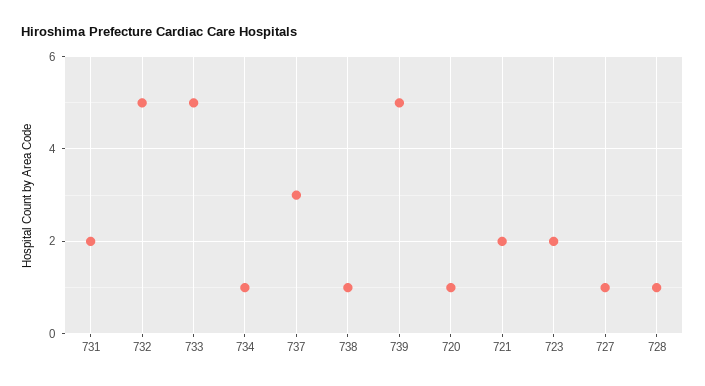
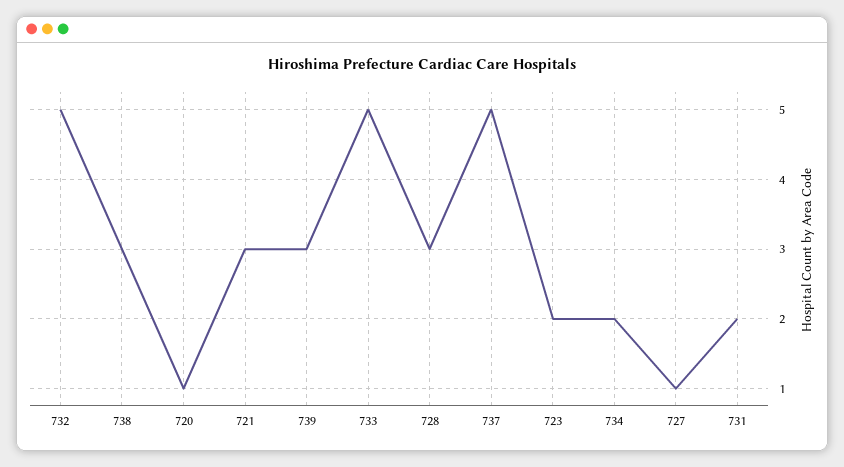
734: 1 -> 2
737: 3 -> 5
738: 1 -> 3
739: 5 -> 3
721: 2 -> 3
728: 1 -> 3

